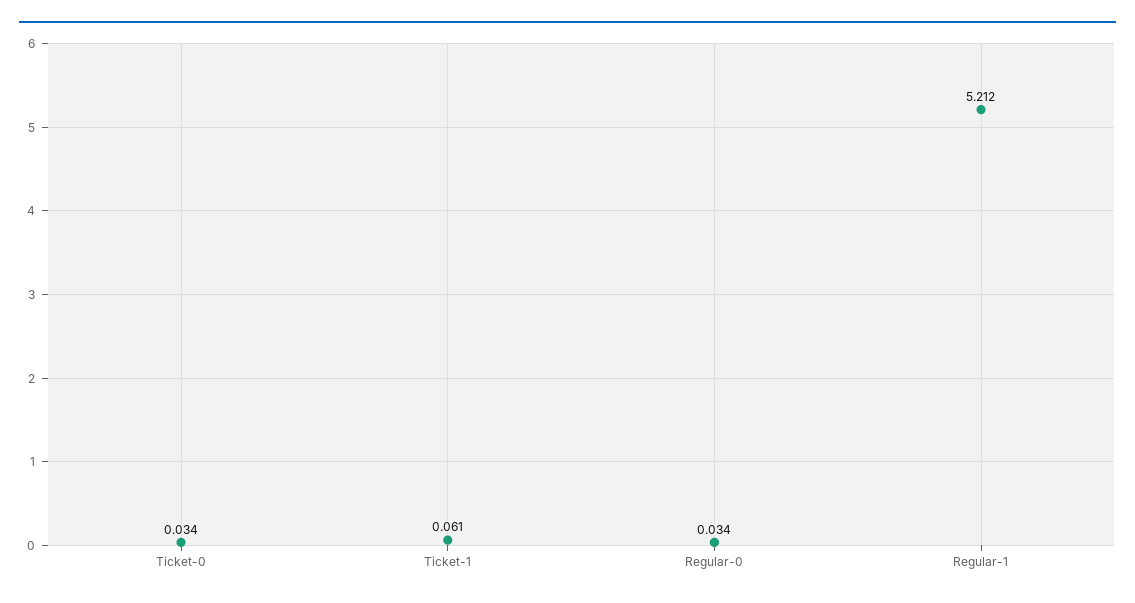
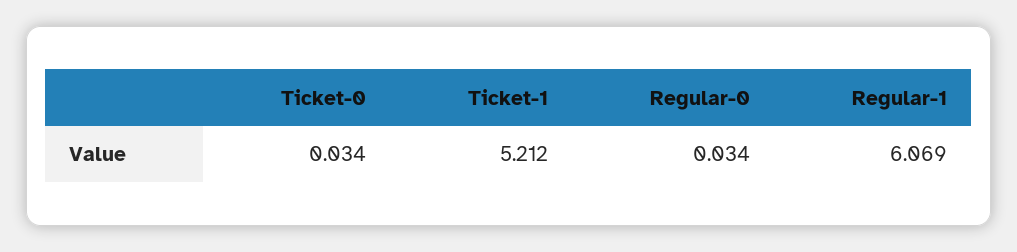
Ticket-1: 0.061 -> 5.212
Regular-1: 5.212 -> 6.069

